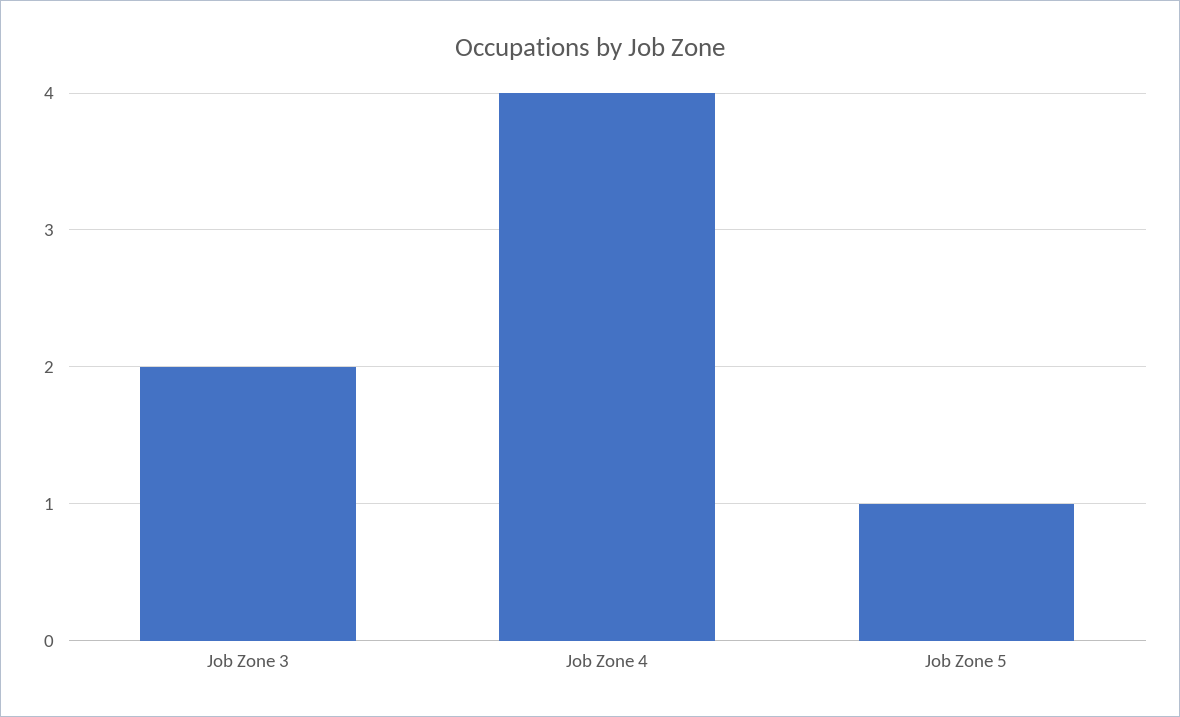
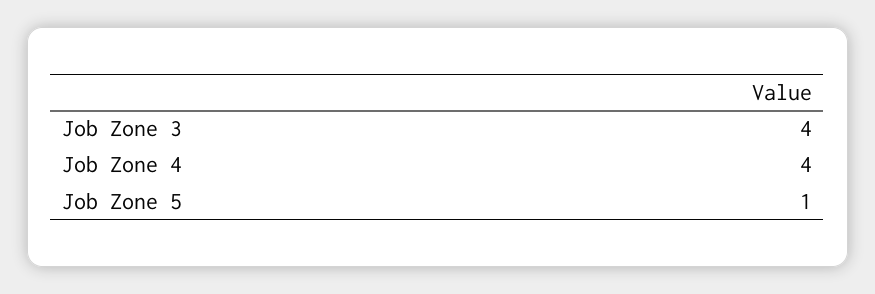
Job Zone 3: 2 -> 4

